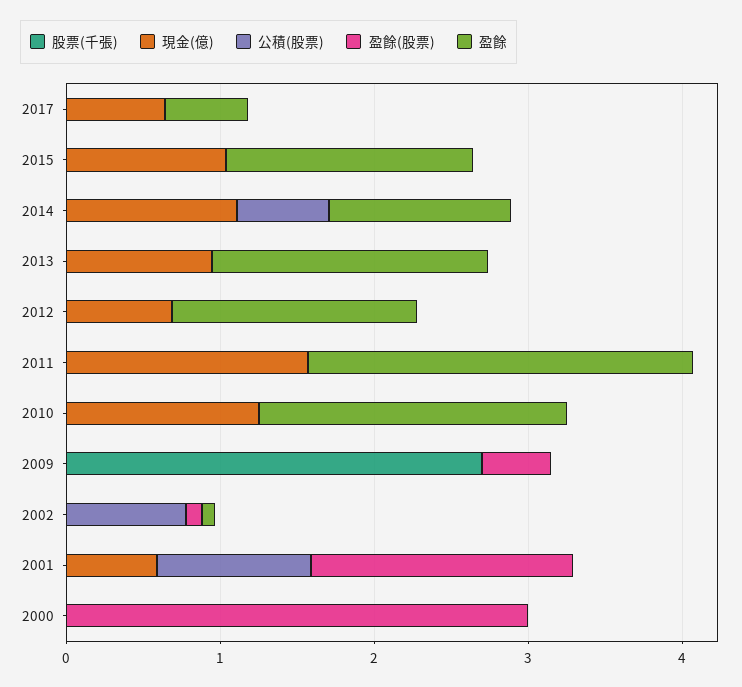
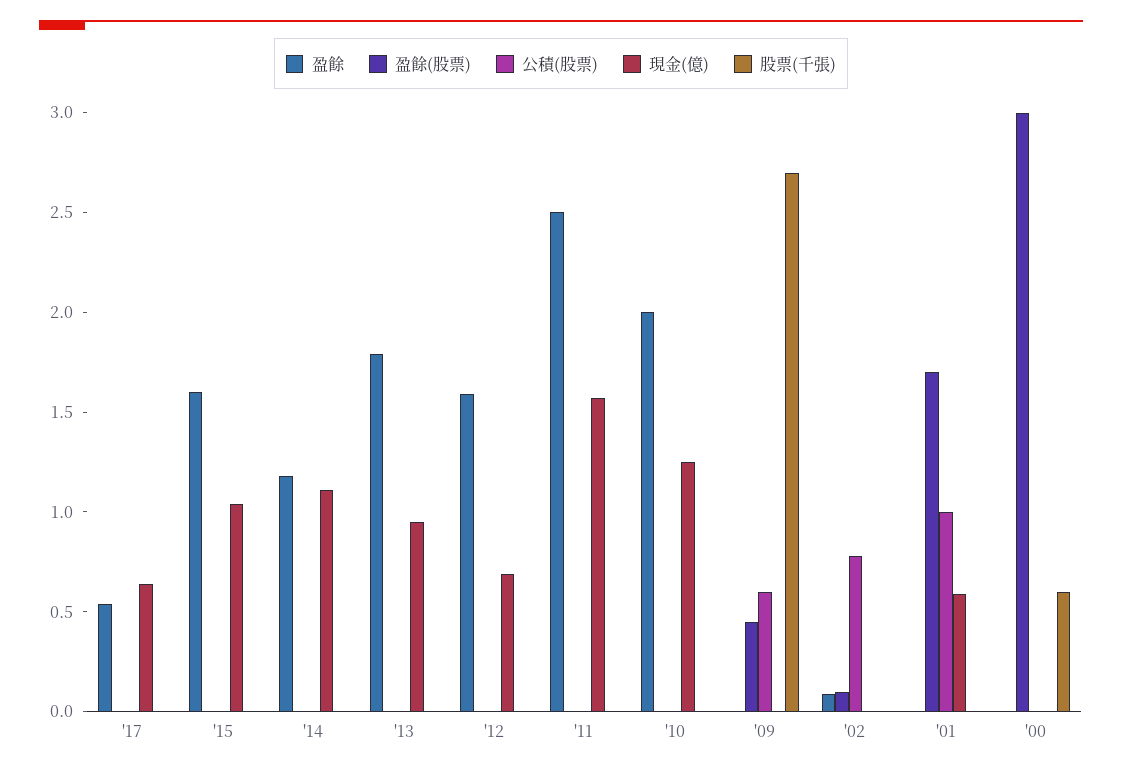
公積(股票), 2014: 0.6 -> 0
公積(股票), 2009: 0 -> 0.6
股票(千張), 2000: 0 -> 0.6

